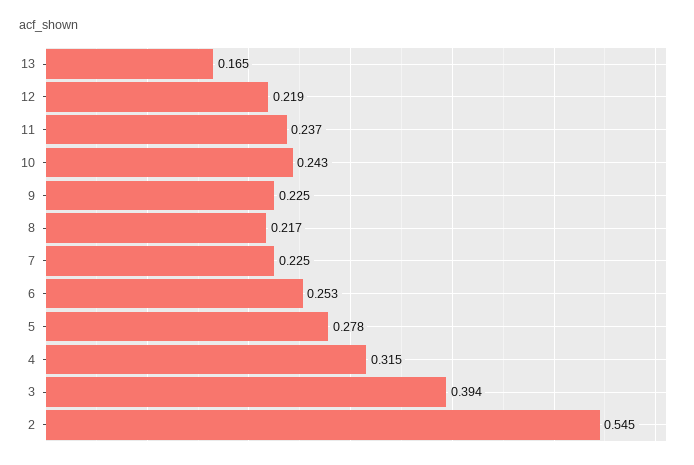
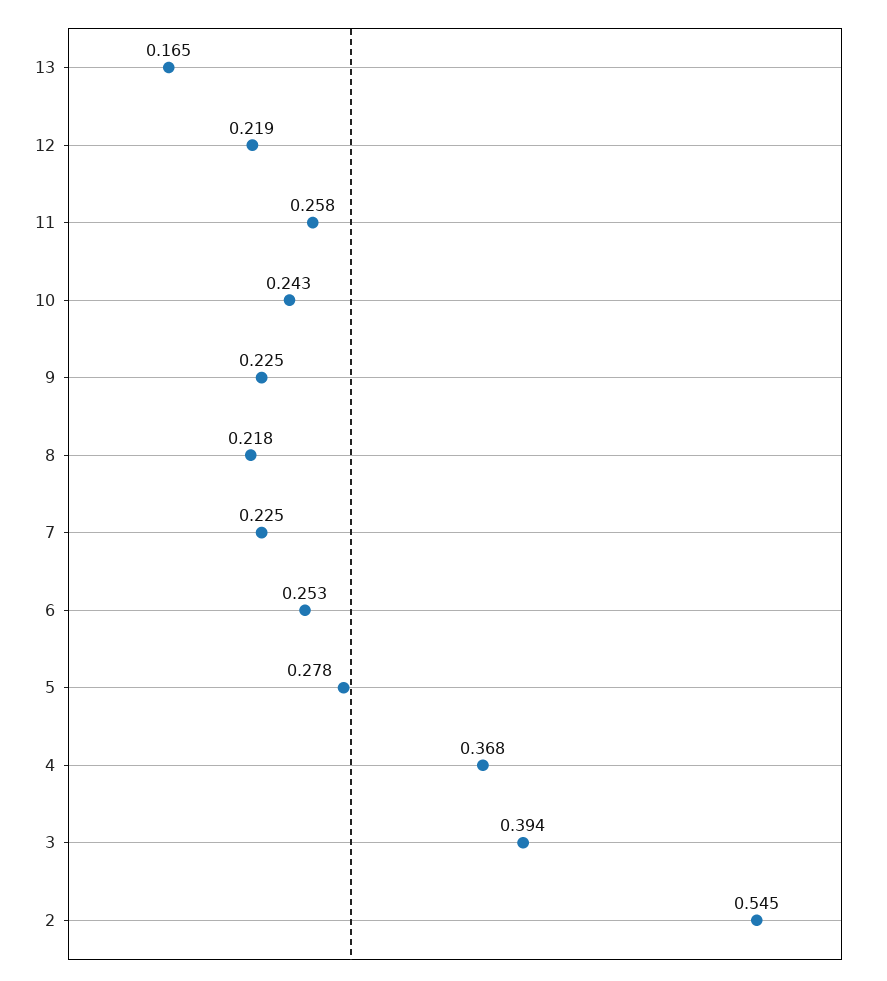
11: 0.237 -> 0.258
8: 0.217 -> 0.218
4: 0.315 -> 0.368

